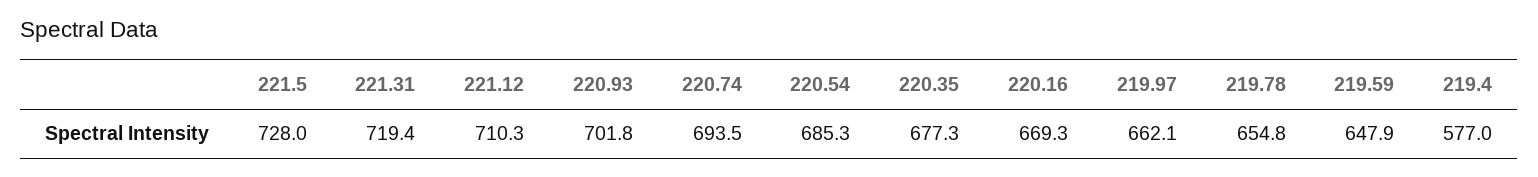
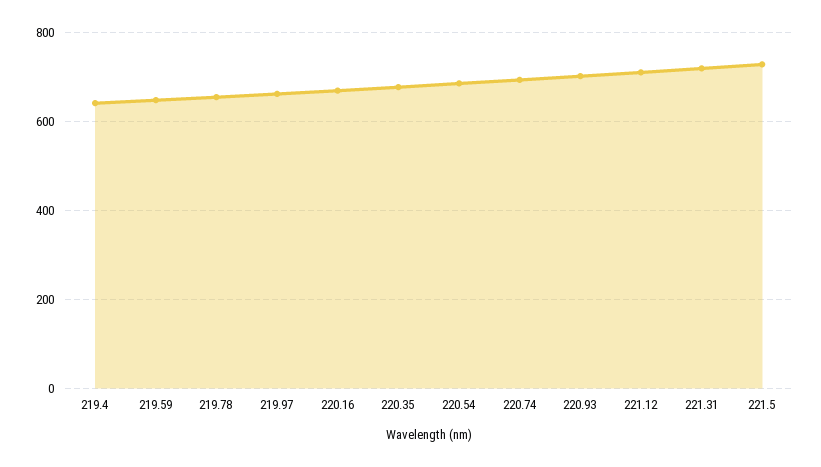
219.4: 577 -> 640

